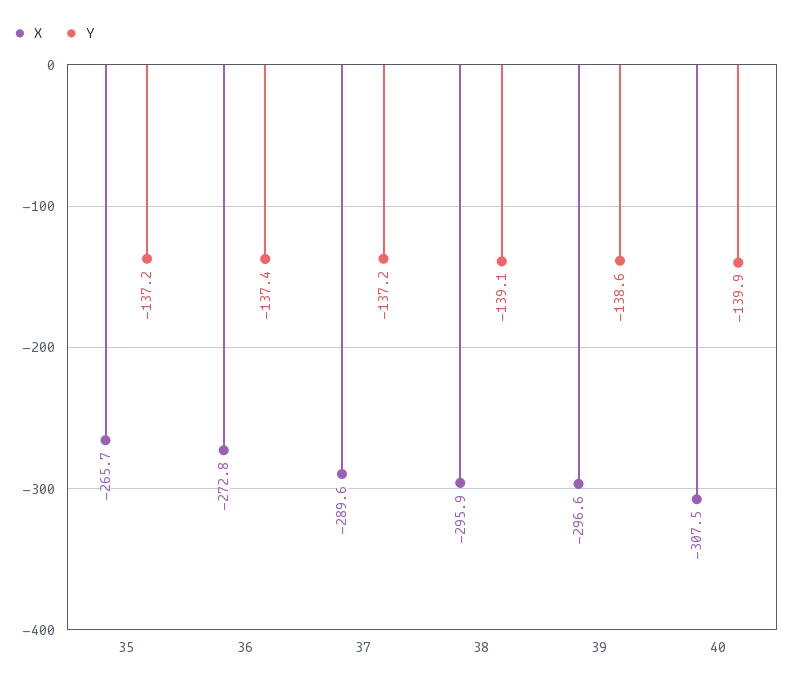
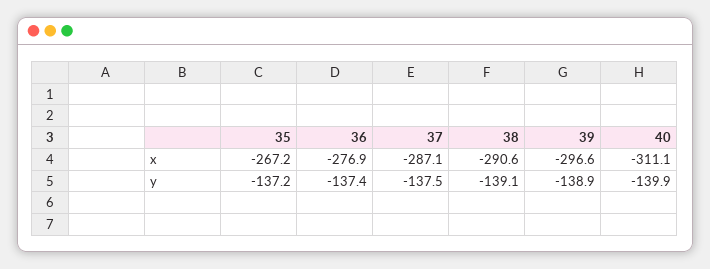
X, 35: -265.7 -> -267.2
X, 36: -272.8 -> -276.9
X, 37: -289.6 -> -287.1
Y, 37: -137.2 -> -137.5
X, 38: -295.9 -> -290.6
Y, 39: -138.6 -> -138.9
X, 40: -307.5 -> -311.1

